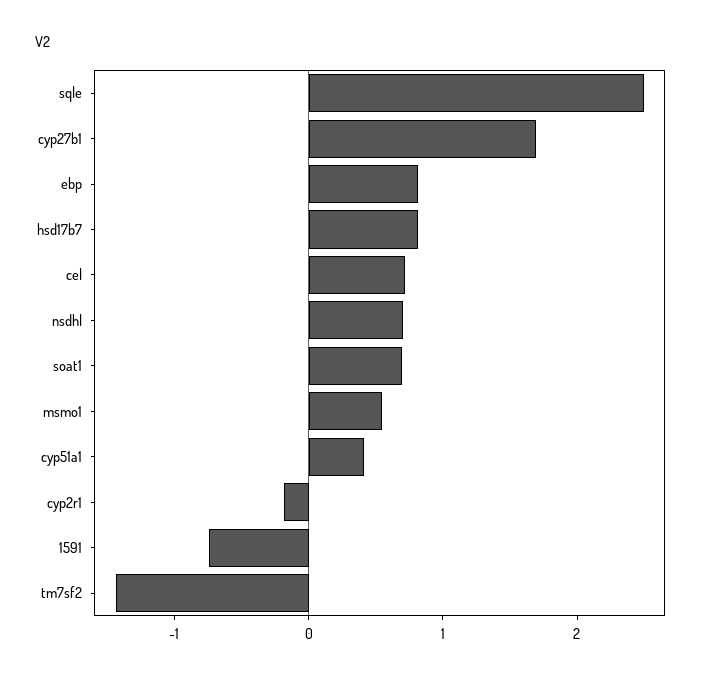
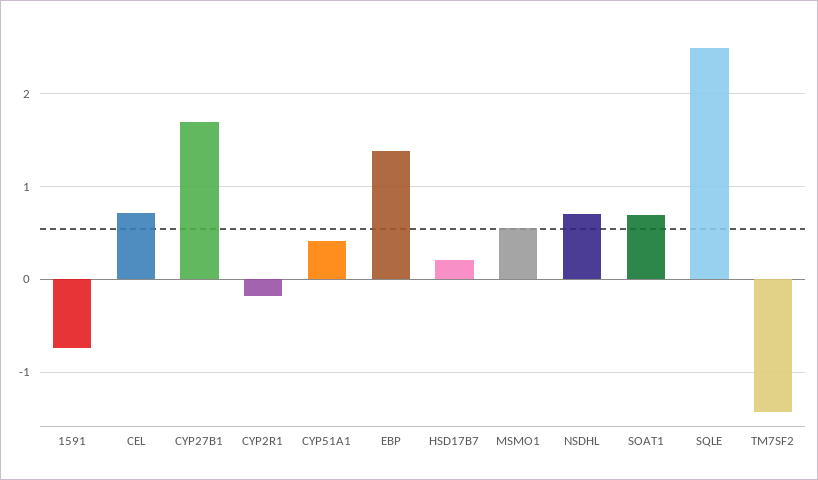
ebp: 0.8 -> 1.4
hsd17b7: 0.8 -> 0.2

